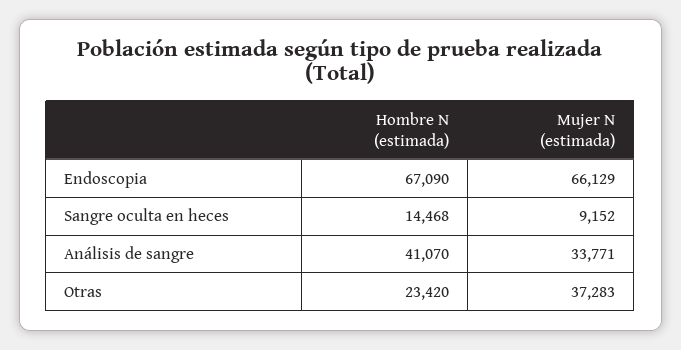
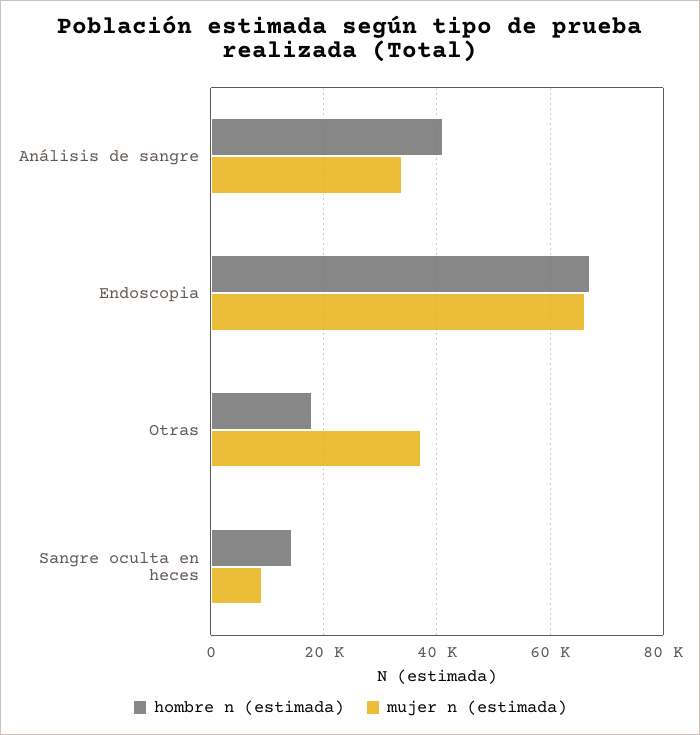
Hombre N (estimada), Otras: 23420 -> 18000

